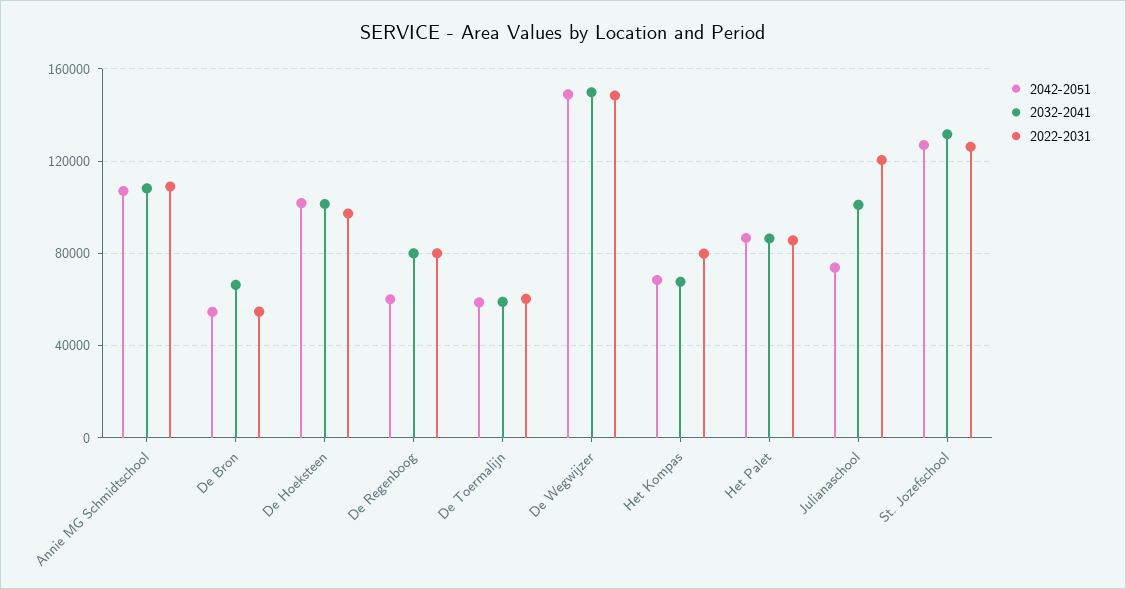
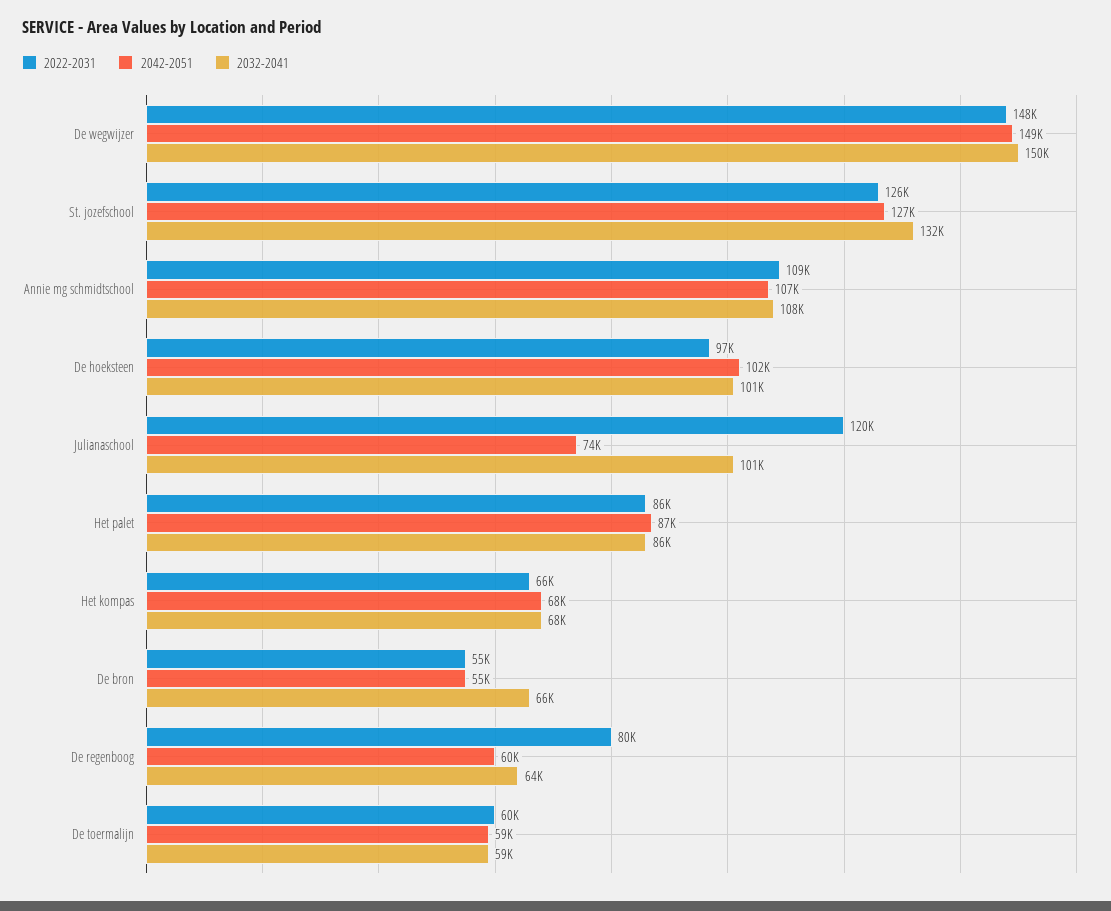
2032-2041, De Regenboog: 80000 -> 64000
2022-2031, Het Kompas: 80000 -> 66000

